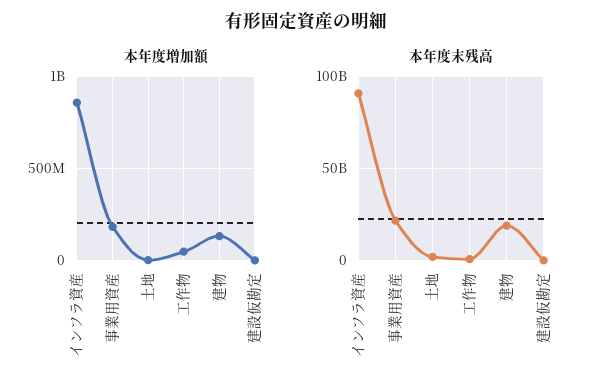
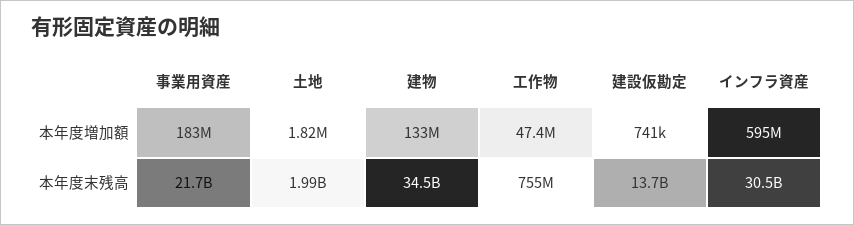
本年度増加額, インフラ資産: 850000000 -> 595000000
本年度末残高, インフラ資産: 90000000000 -> 30500000000
本年度末残高, 建物: 20000000000 -> 34500000000
本年度末残高, 建設仮勘定: 0 -> 13700000000

